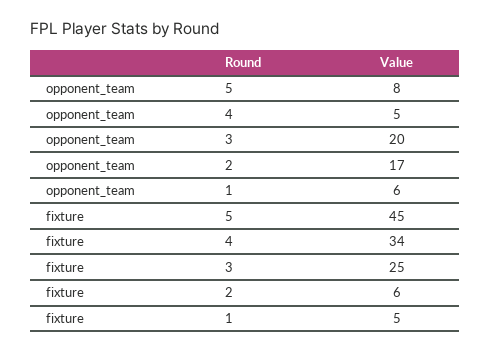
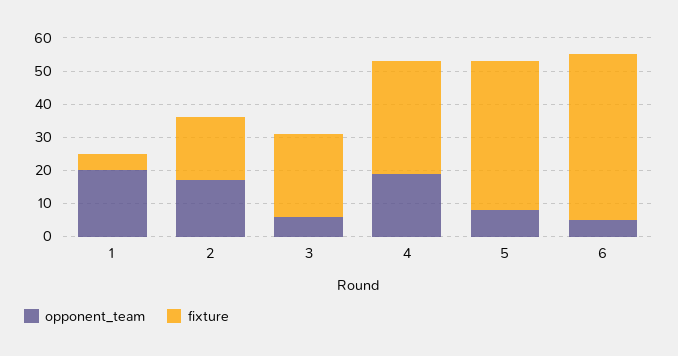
opponent_team, 4: 5 -> 20
opponent_team, 3: 20 -> 5
opponent_team, 1: 6 -> 20
fixture, 2: 6 -> 20
opponent_team, 6: none -> 5
fixture, 6: none -> 50

